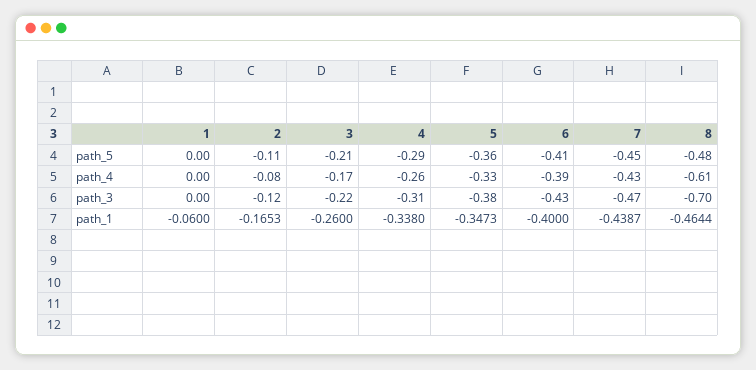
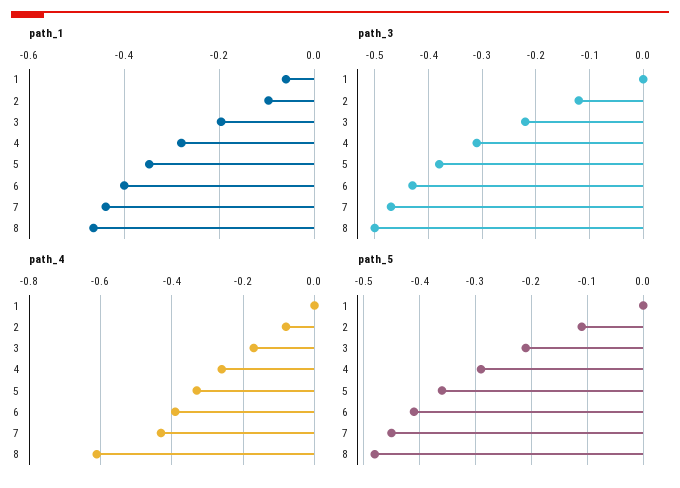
path_3, 8: -0.7 -> -0.5
path_1, 2: -0.1653 -> -0.1
path_1, 3: -0.26 -> -0.2
path_1, 4: -0.338 -> -0.28

